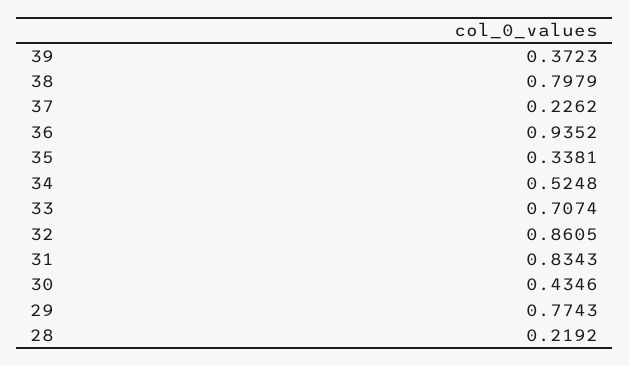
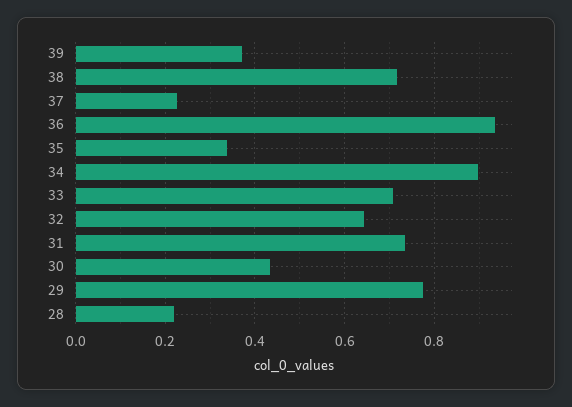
38: 0.7979 -> 0.72
34: 0.5248 -> 0.9
32: 0.8605 -> 0.64
31: 0.8343 -> 0.74

